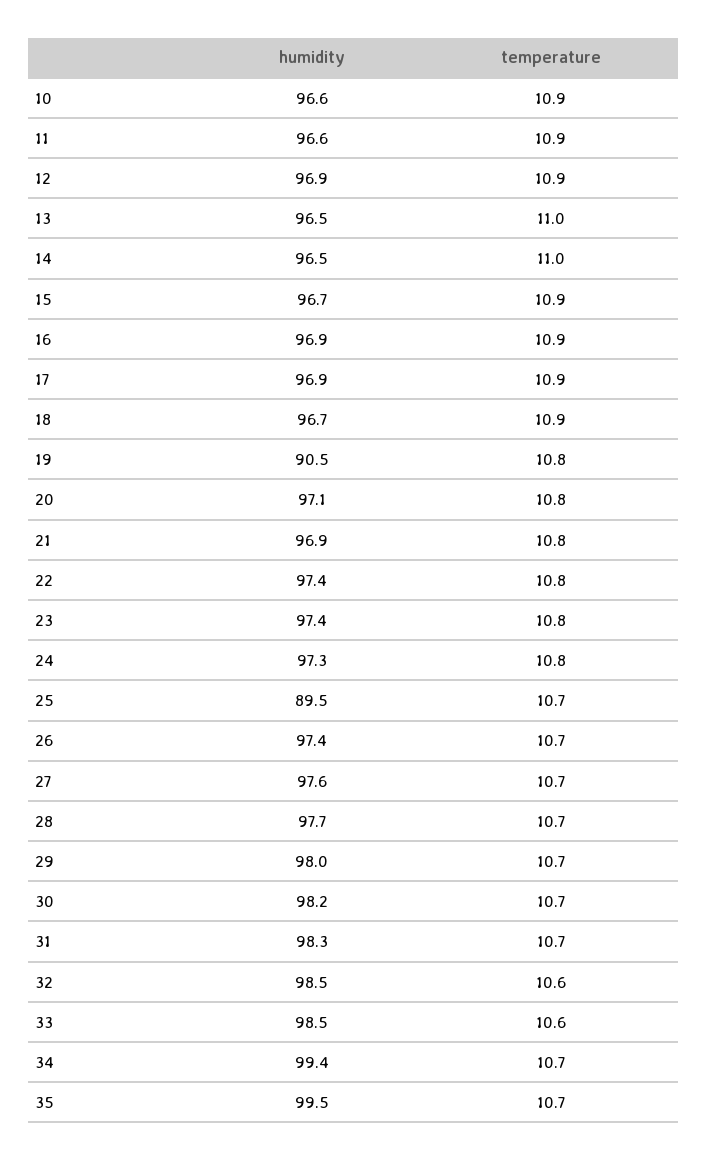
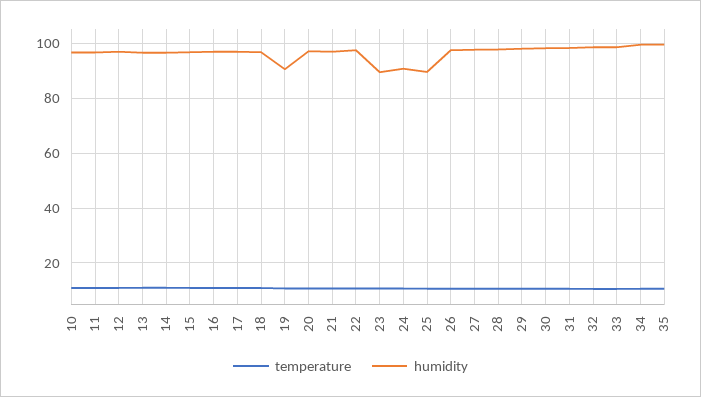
humidity, 23: 97.4 -> 90
humidity, 24: 97.3 -> 90

